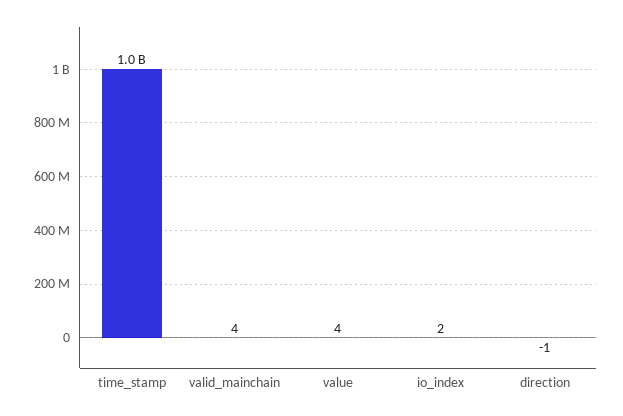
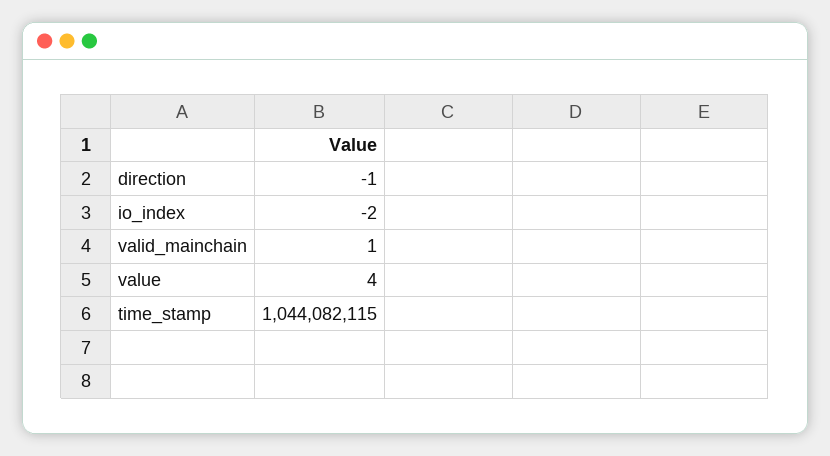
valid_mainchain: 4 -> 1
io_index: 2 -> -2

